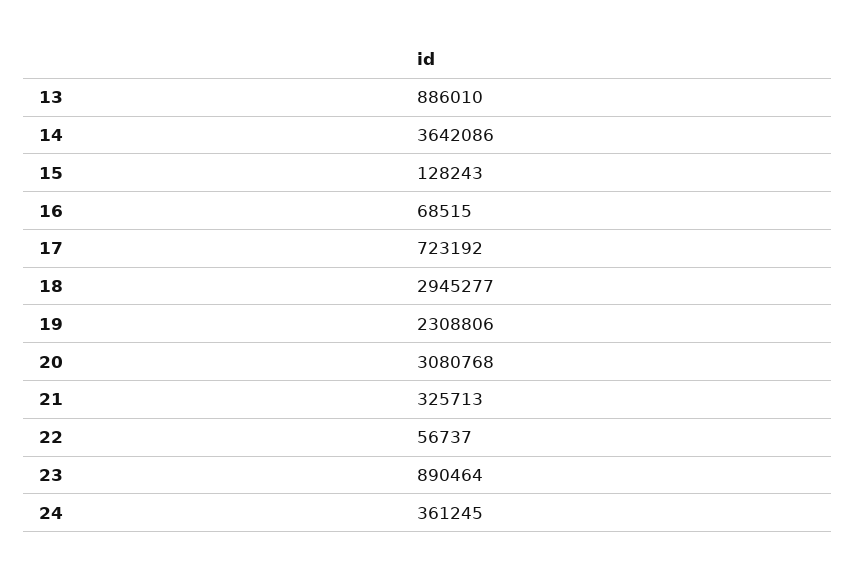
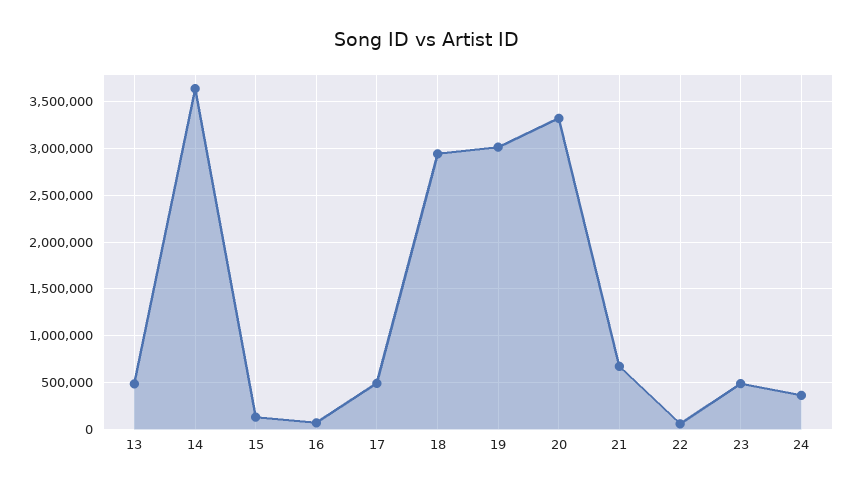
13: 886010 -> 500000
17: 723192 -> 500000
19: 2308806 -> 3000000
20: 3080768 -> 3300000
21: 325713 -> 700000
23: 890464 -> 500000

